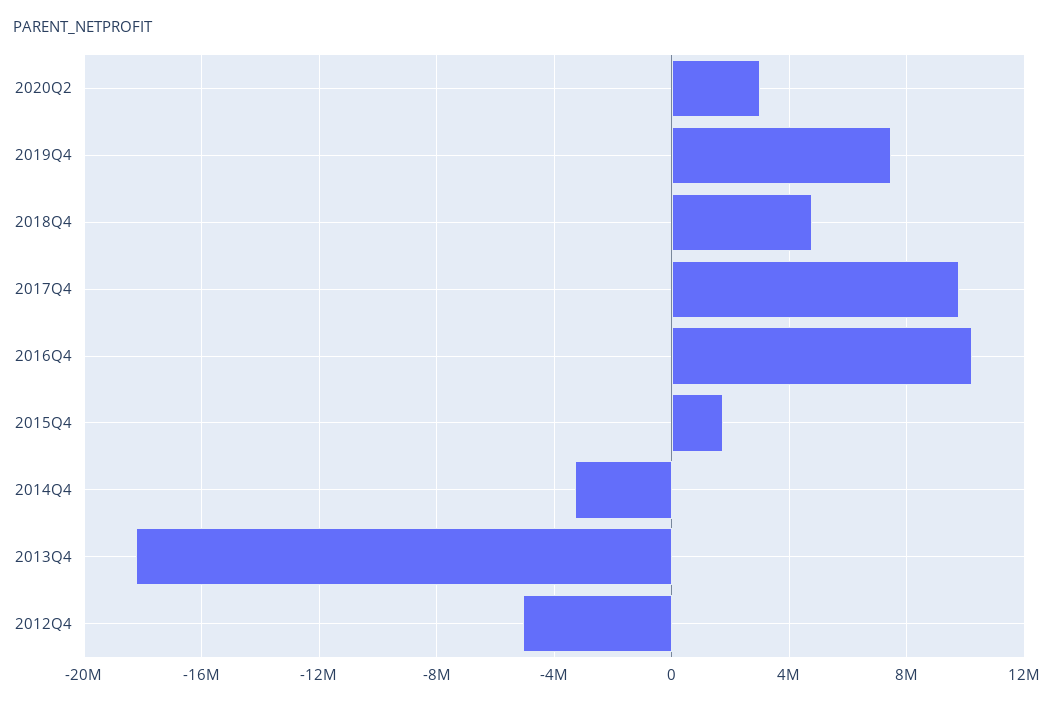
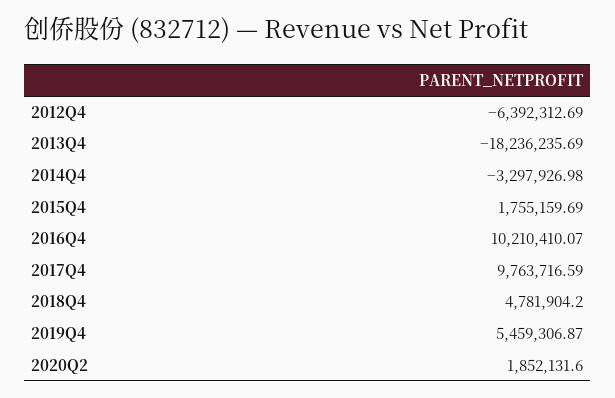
2020Q2: 3000000 -> 1852131.6
2019Q4: 7500000 -> 5459306.87
2012Q4: -5000000 -> -6392312.69

